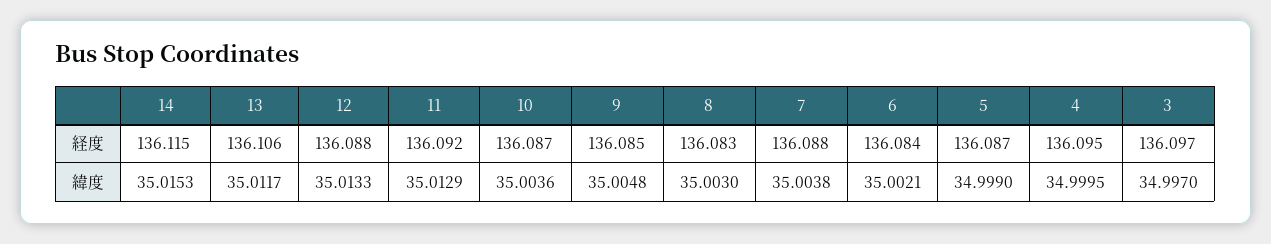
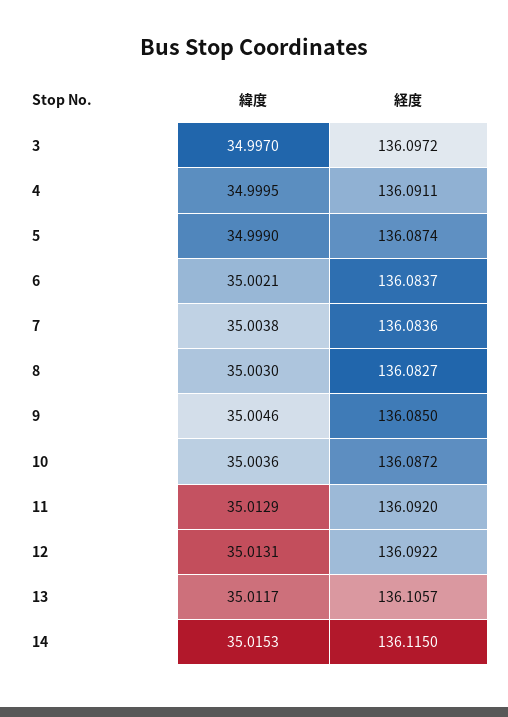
12, 経度: 136.088 -> 136.0922
7, 経度: 136.088 -> 136.0836
4, 経度: 136.095 -> 136.0911
12, 緯度: 35.0133 -> 35.0131
9, 緯度: 35.0048 -> 35.0046

